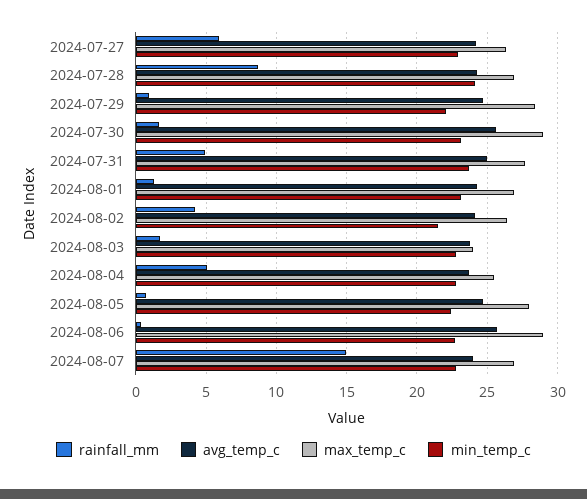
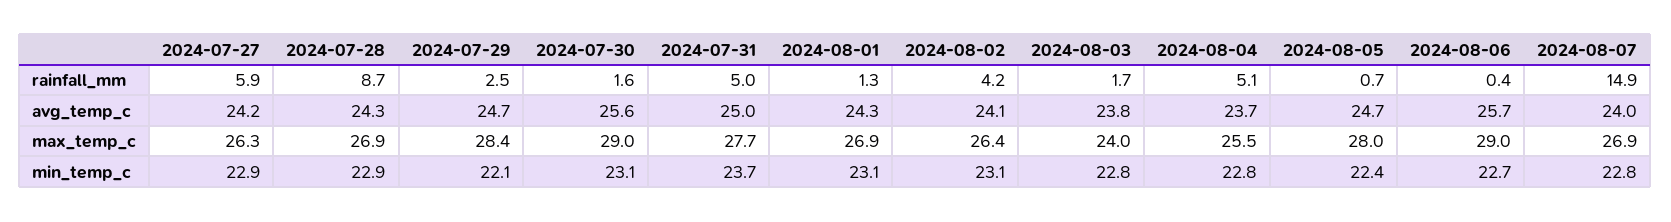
min_temp_c, 2024-07-28: 24 -> 22.9
rainfall_mm, 2024-07-29: 1 -> 2.5
min_temp_c, 2024-08-02: 21.5 -> 23.1

